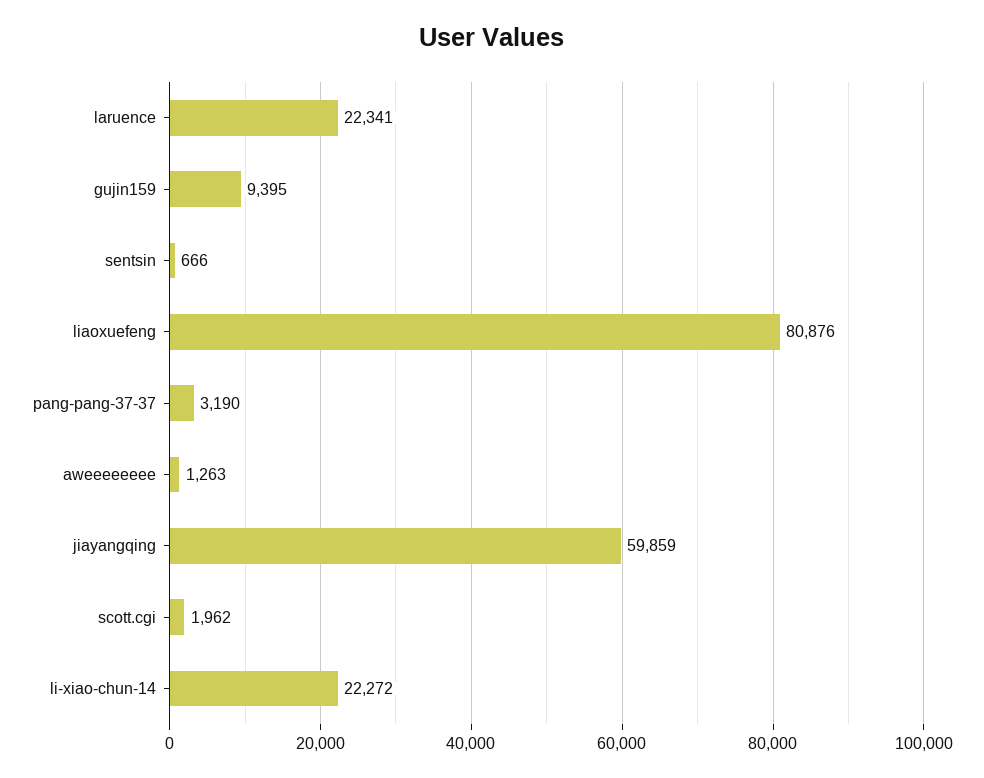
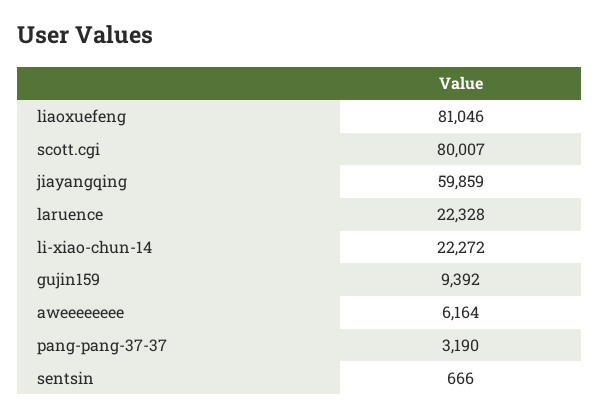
laruence: 22341 -> 22328
gujin159: 9395 -> 9392
liaoxuefeng: 80876 -> 81046
aweeeeeeee: 1263 -> 6164
scott.cgi: 1962 -> 80007

